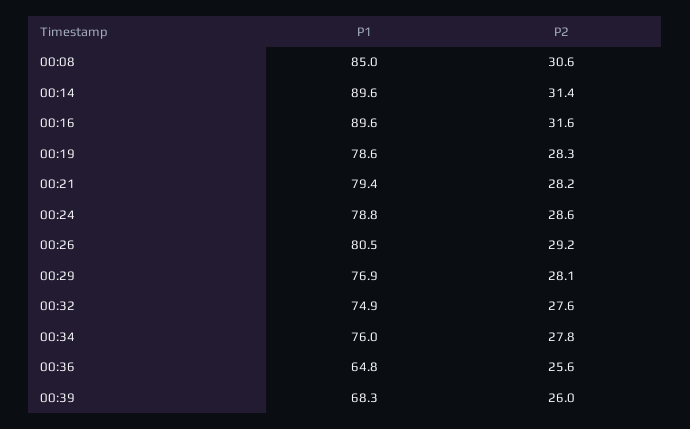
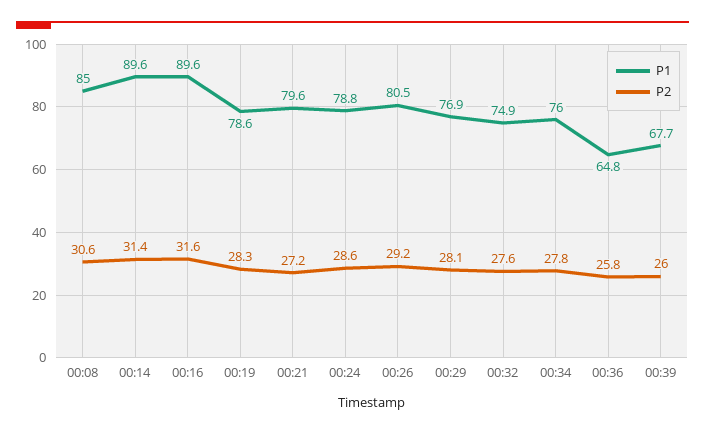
P1, 00:21: 79.4 -> 79.6
P2, 00:21: 28.2 -> 27.2
P2, 00:36: 25.6 -> 25.8
P1, 00:39: 68.3 -> 67.7

